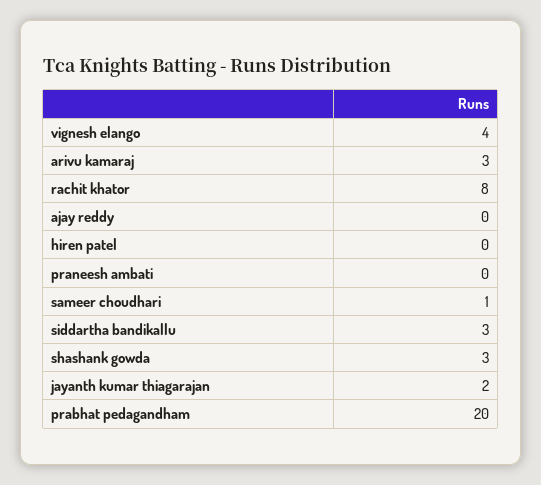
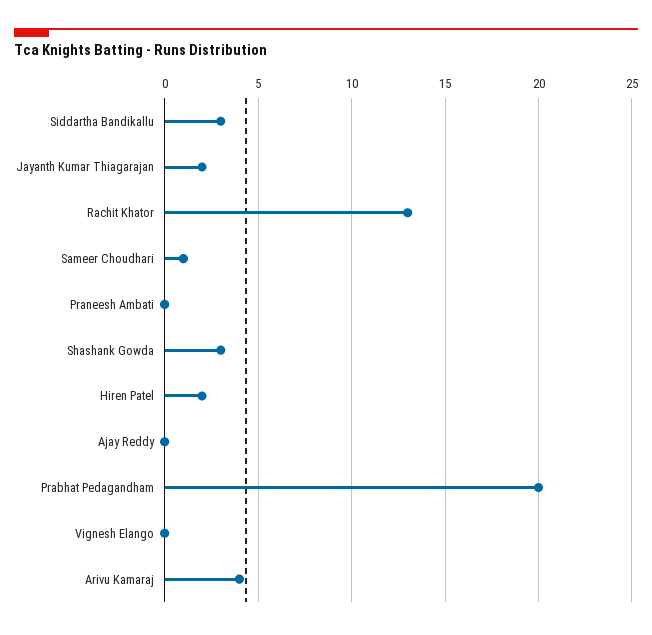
vignesh elango: 4 -> 0
arivu kamaraj: 3 -> 4
rachit khator: 8 -> 13
hiren patel: 0 -> 2

